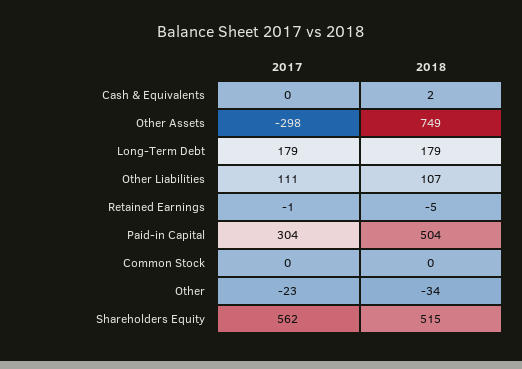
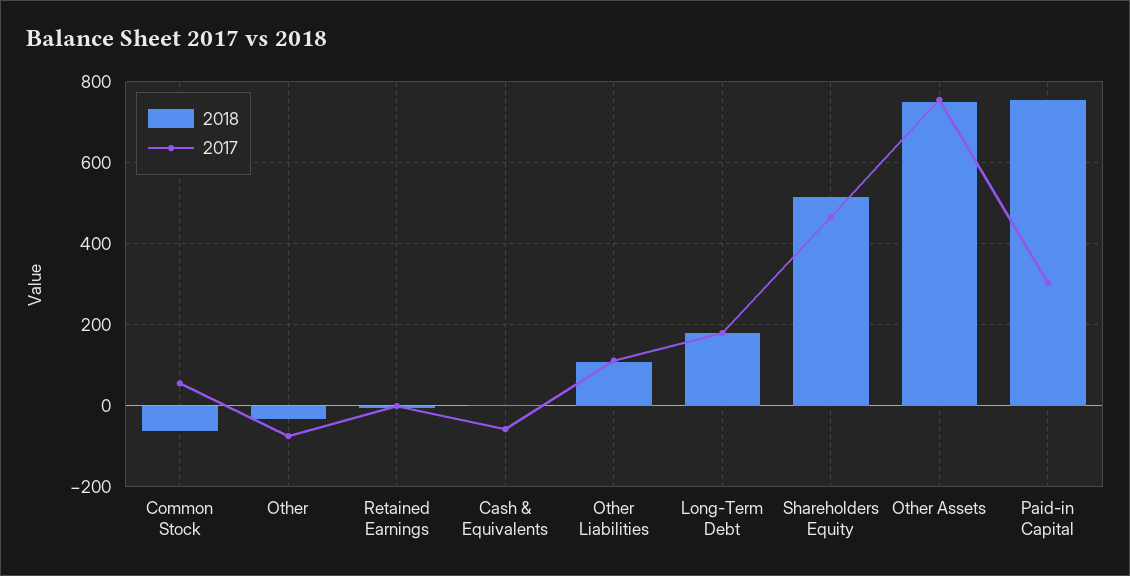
2017, Cash & Equivalents: 0 -> -60
2017, Other Assets: -298 -> 760
2018, Paid-in Capital: 504 -> 760
2017, Common Stock: 0 -> 60
2018, Common Stock: 0 -> -60
2017, Other: -23 -> -80
2017, Shareholders Equity: 562 -> 460

